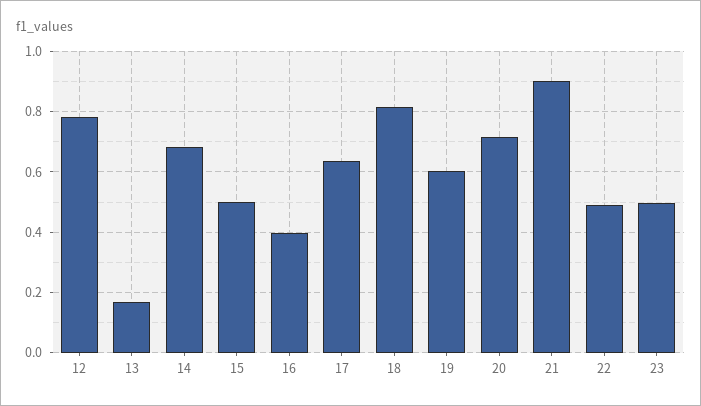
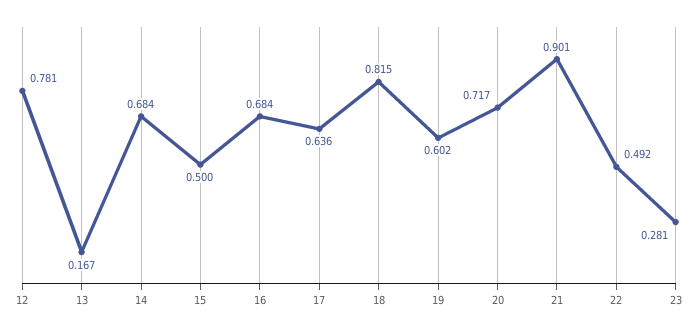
16: 0.4 -> 0.684
23: 0.5 -> 0.281

